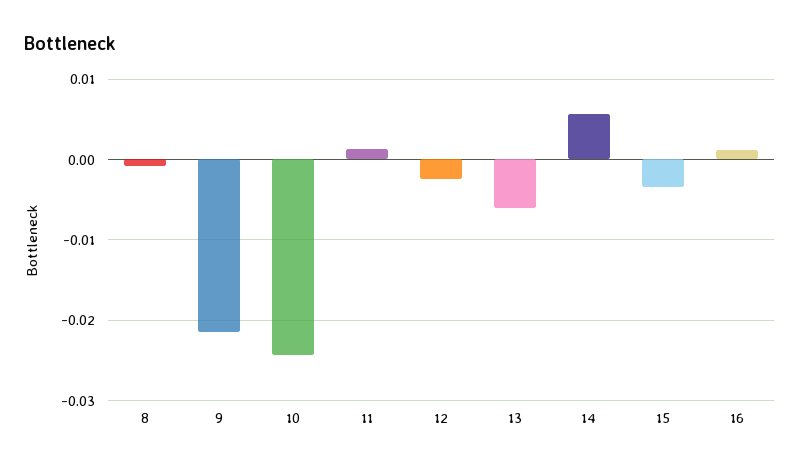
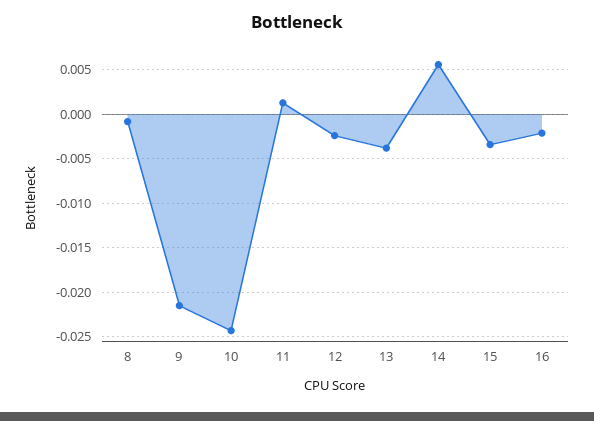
13: -0.006 -> -0.004
16: 0.001 -> -0.002

